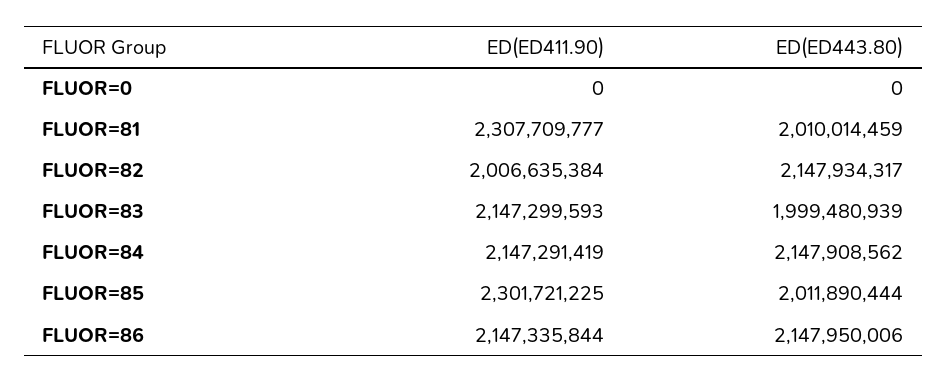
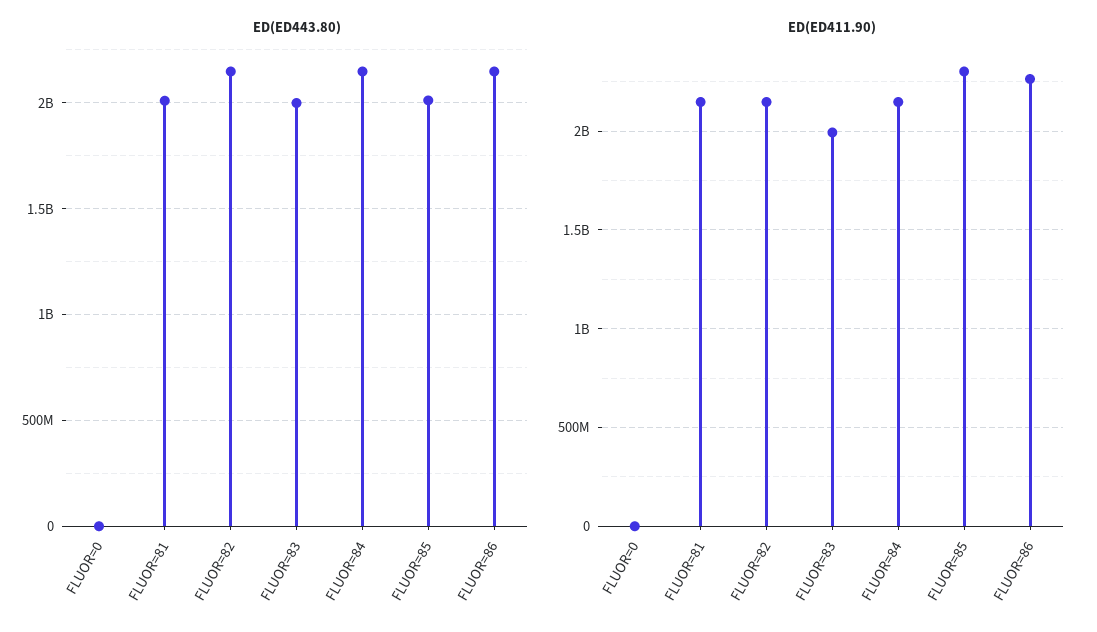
ED(ED411.90), FLUOR=81: 2307709777 -> 2150000000
ED(ED411.90), FLUOR=82: 2006635384 -> 2150000000
ED(ED411.90), FLUOR=83: 2147299593 -> 2000000000
ED(ED411.90), FLUOR=86: 2147335844 -> 2250000000

